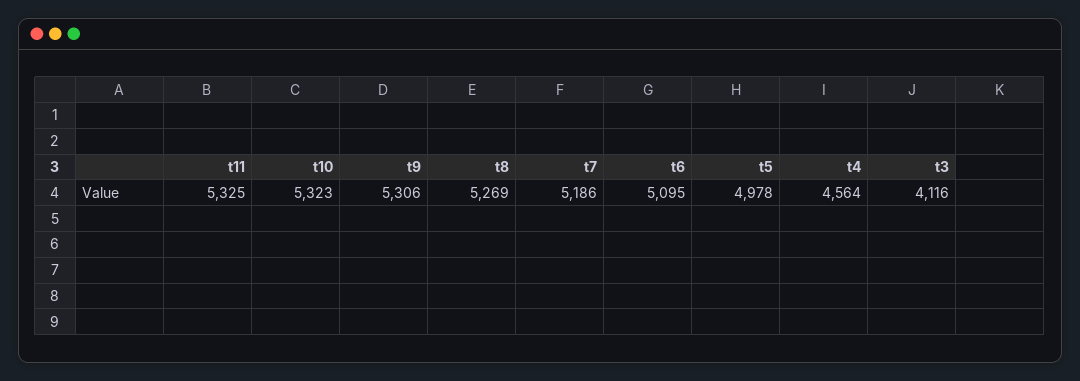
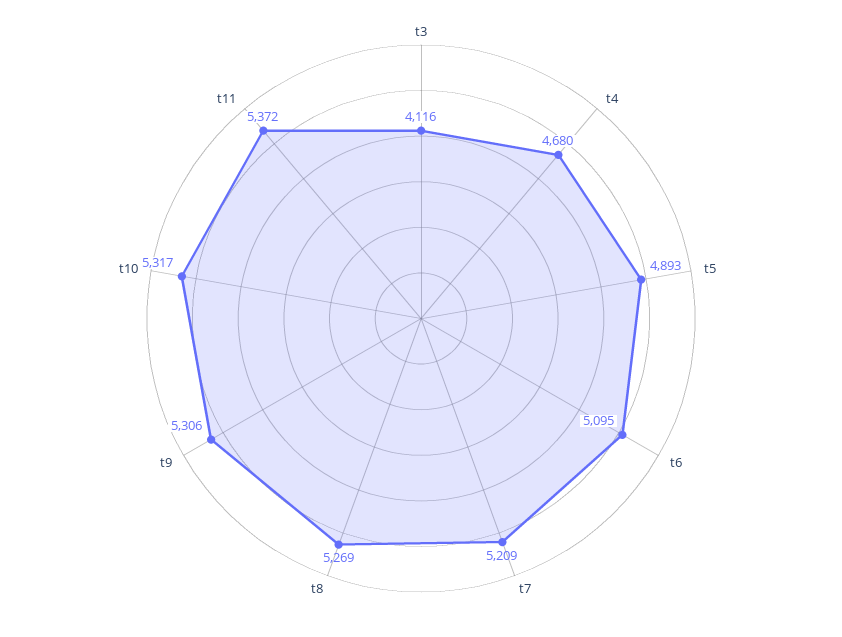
t11: 5325 -> 5372
t10: 5323 -> 5317
t7: 5186 -> 5209
t5: 4978 -> 4893
t4: 4564 -> 4680

